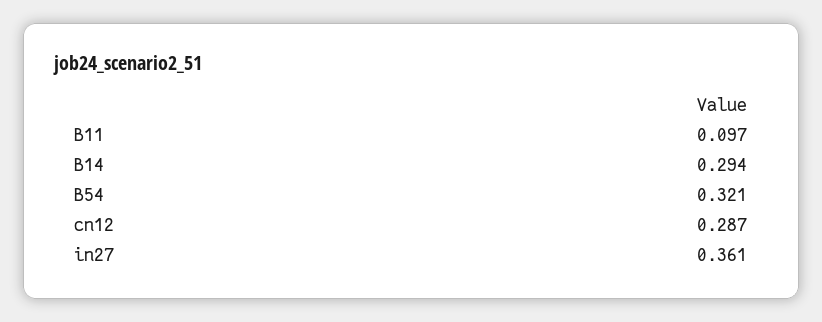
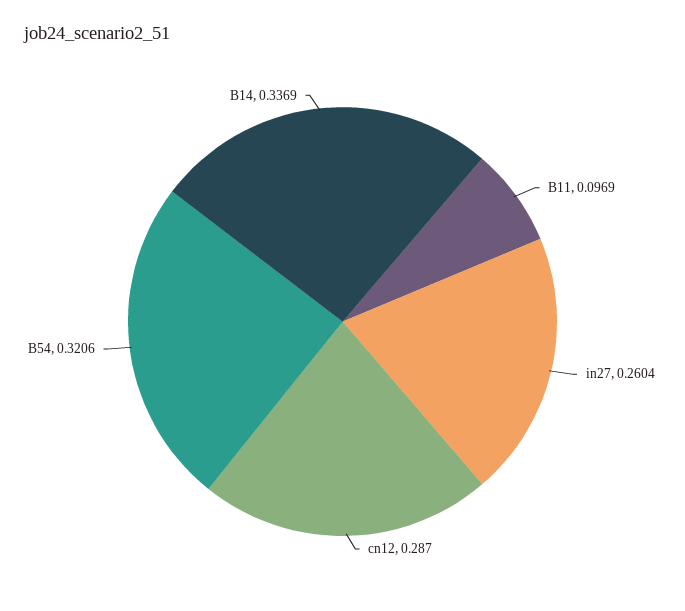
B14: 0.294 -> 0.3369
in27: 0.361 -> 0.2604

